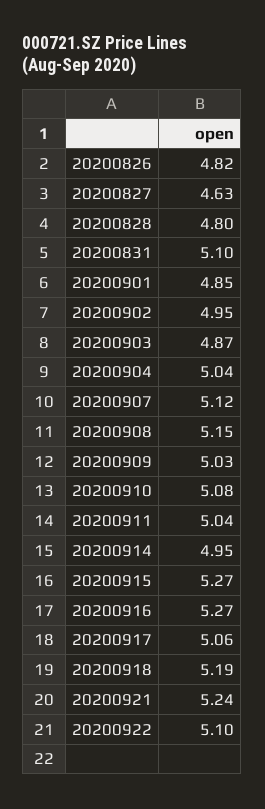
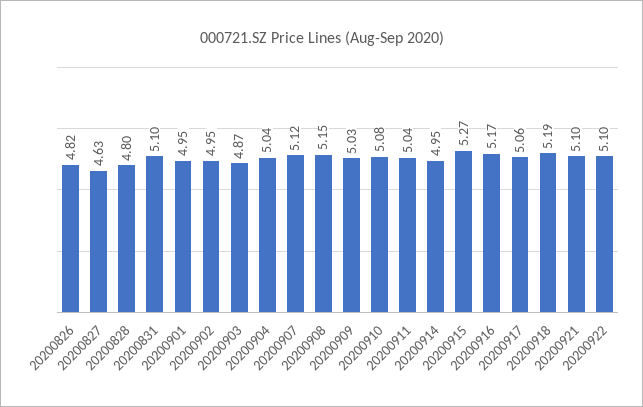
20200901: 4.85 -> 4.95
20200916: 5.27 -> 5.17
20200921: 5.24 -> 5.1

